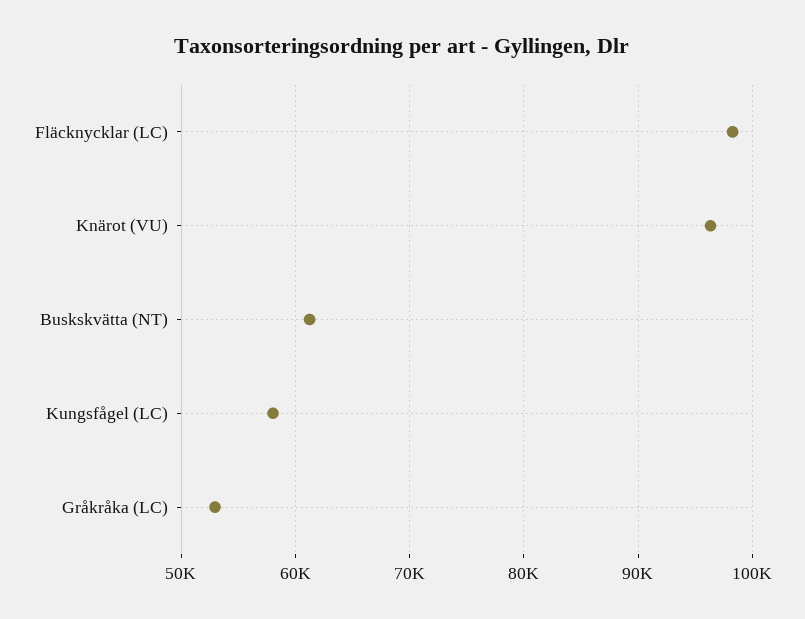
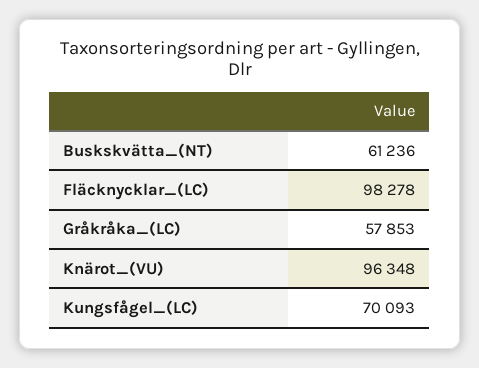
Kungsfågel (LC): 58000 -> 70093
Gråkråka (LC): 53000 -> 57853

